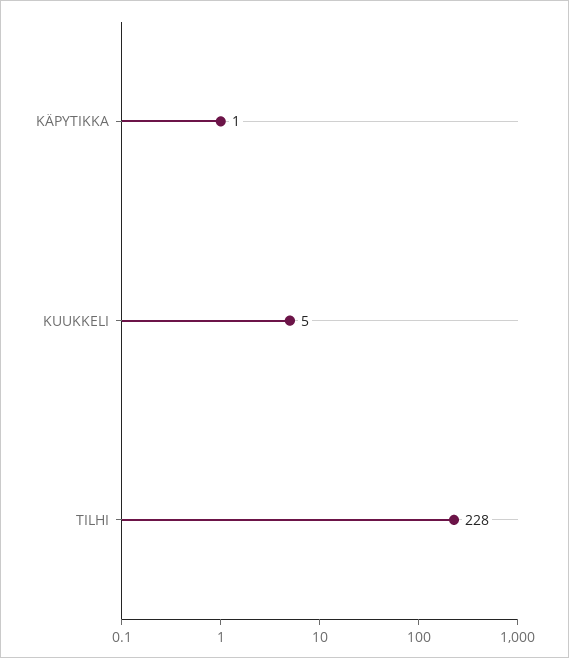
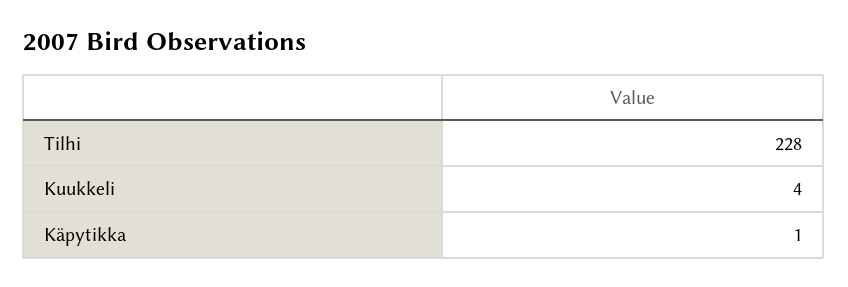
KUUKKELI: 5 -> 4

